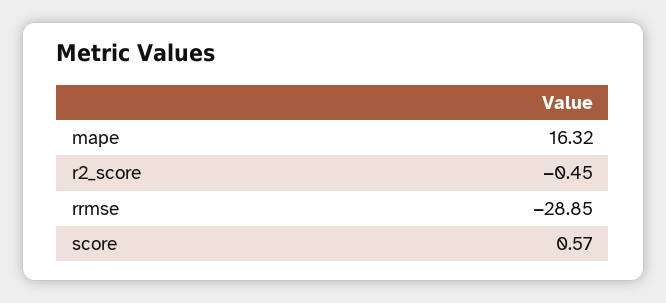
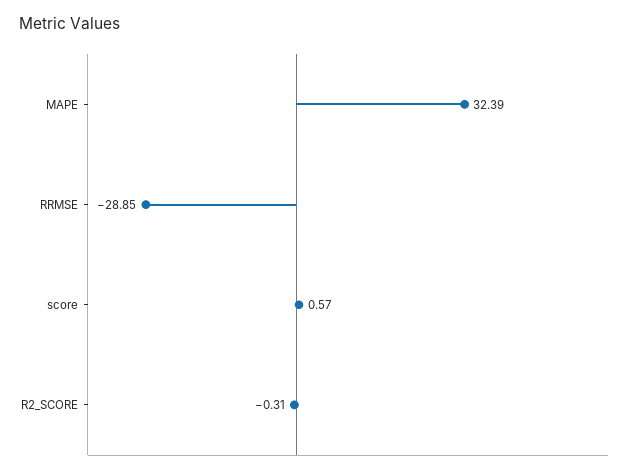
mape: 16.32 -> 32.39
r2_score: -0.45 -> -0.31

